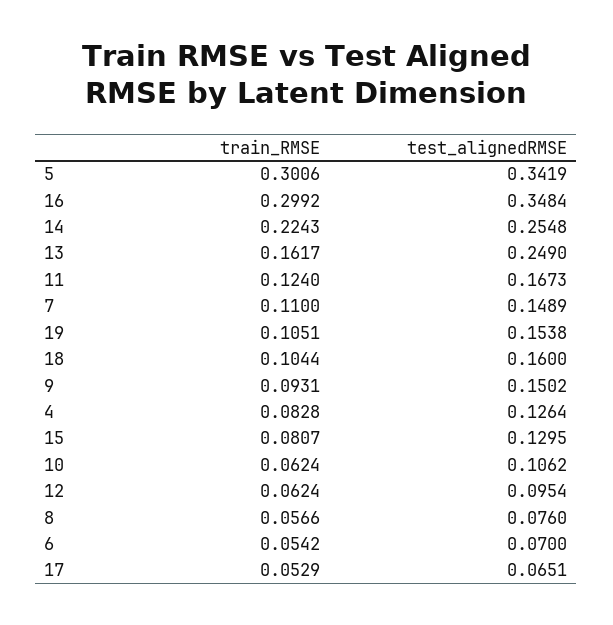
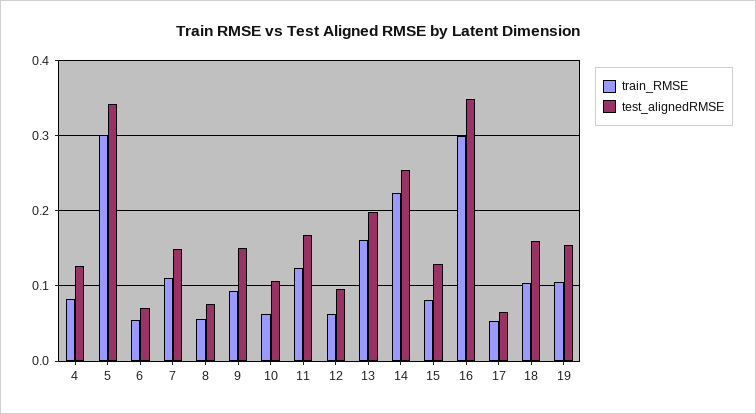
test_alignedRMSE, 13: 0.249 -> 0.2

